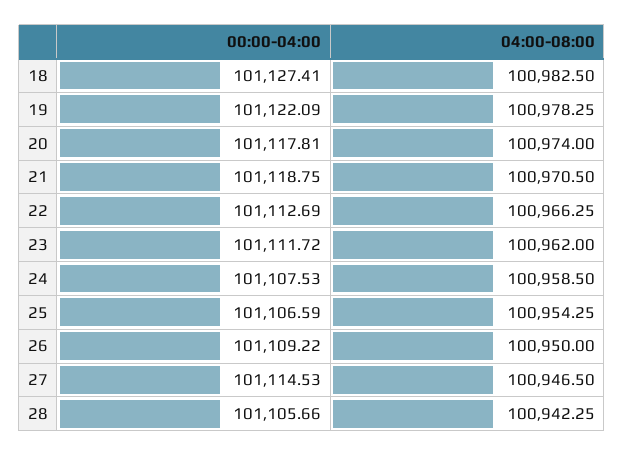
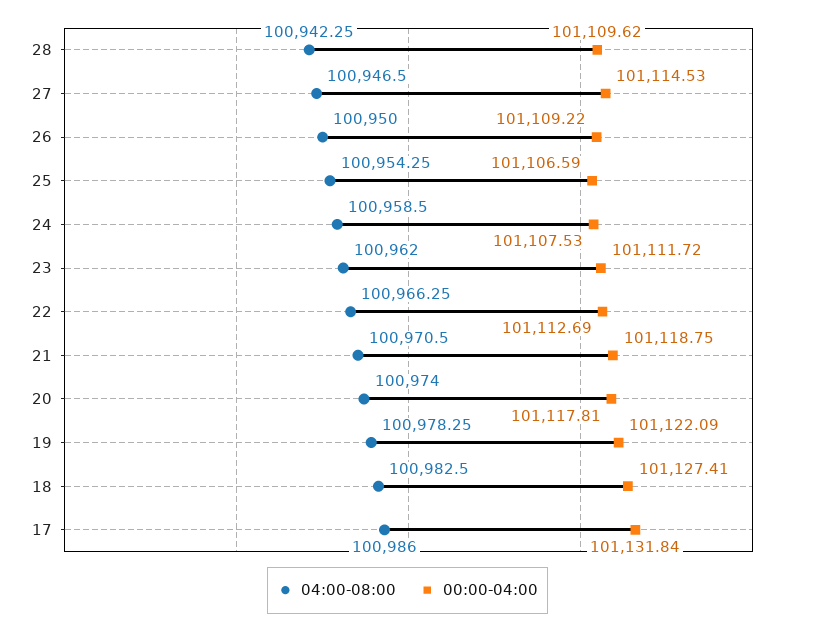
00:00-04:00, 28: 101105.66 -> 101109.62
04:00-08:00, 17: none -> 100986
00:00-04:00, 17: none -> 101131.84

